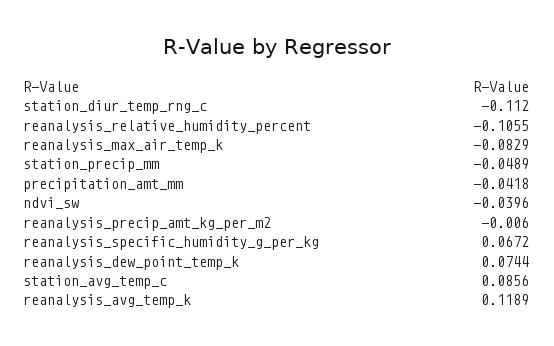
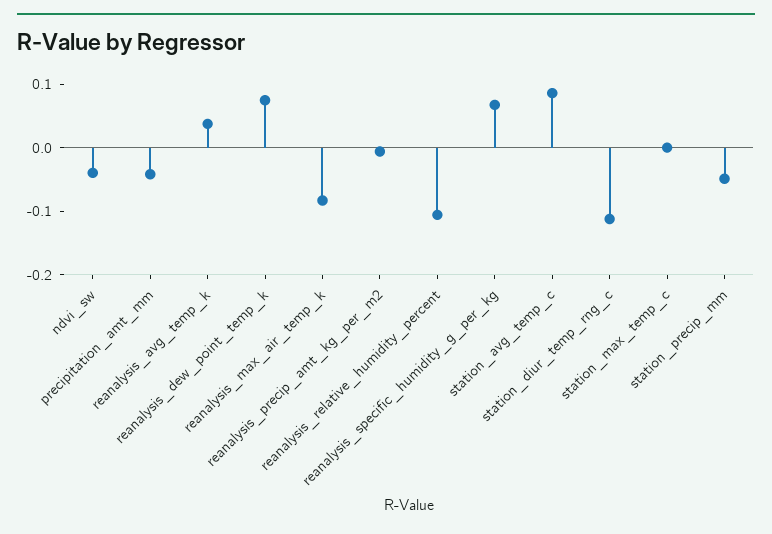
reanalysis_avg_temp_k: 0.1189 -> 0.04
station_max_temp_c: none -> 0

